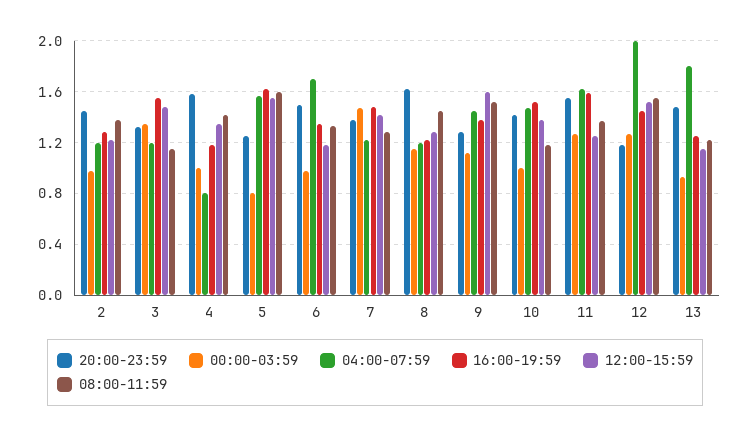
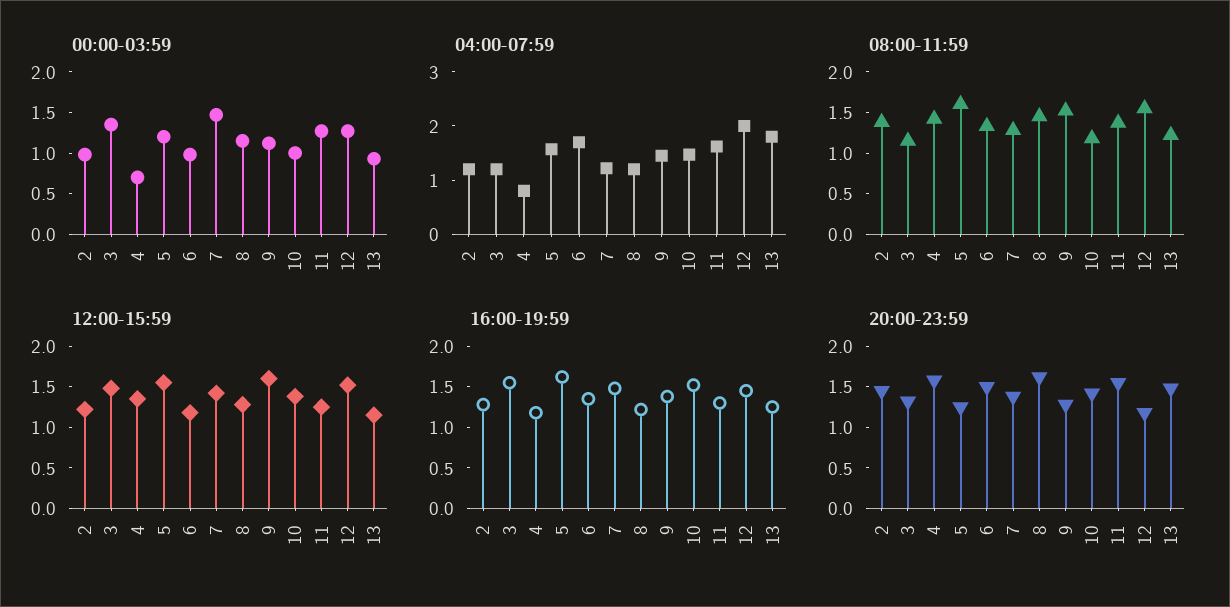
00:00-03:59, 4: 1 -> 0.7
00:00-03:59, 5: 0.8 -> 1.2
16:00-19:59, 11: 1.6 -> 1.3

